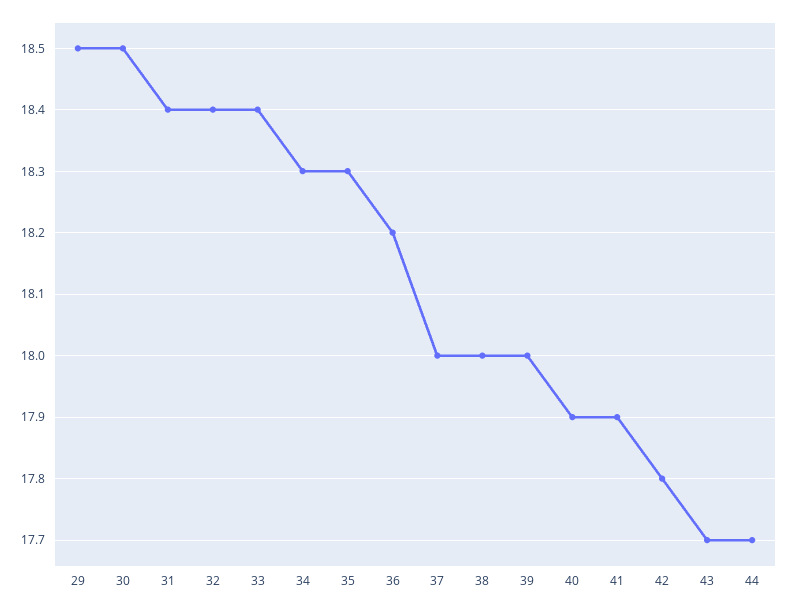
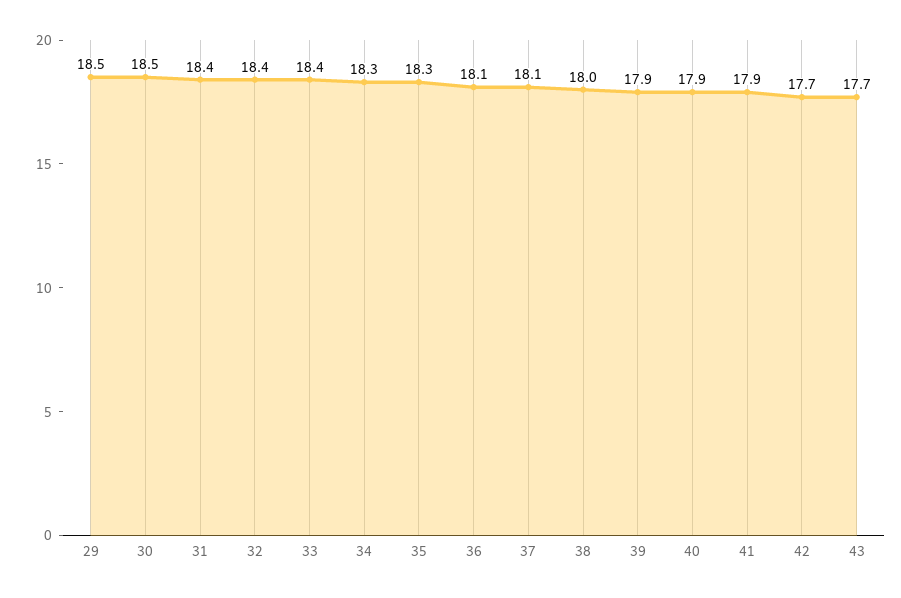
36: 18.2 -> 18.1
37: 18 -> 18.1
39: 18 -> 17.9
42: 17.8 -> 17.7
44: 17.7 -> none

